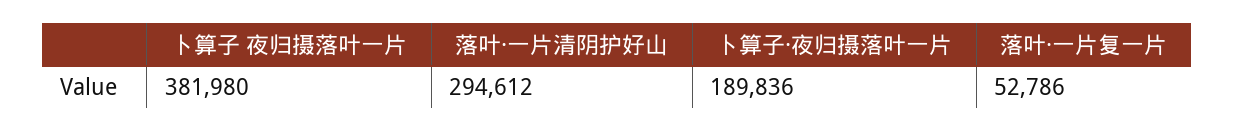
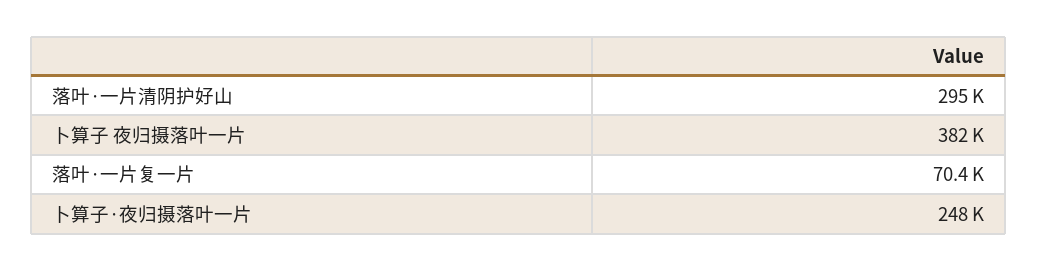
卜算子·夜归摄落叶一片: 189836 -> 248000
落叶·一片复一片: 52786 -> 70400

